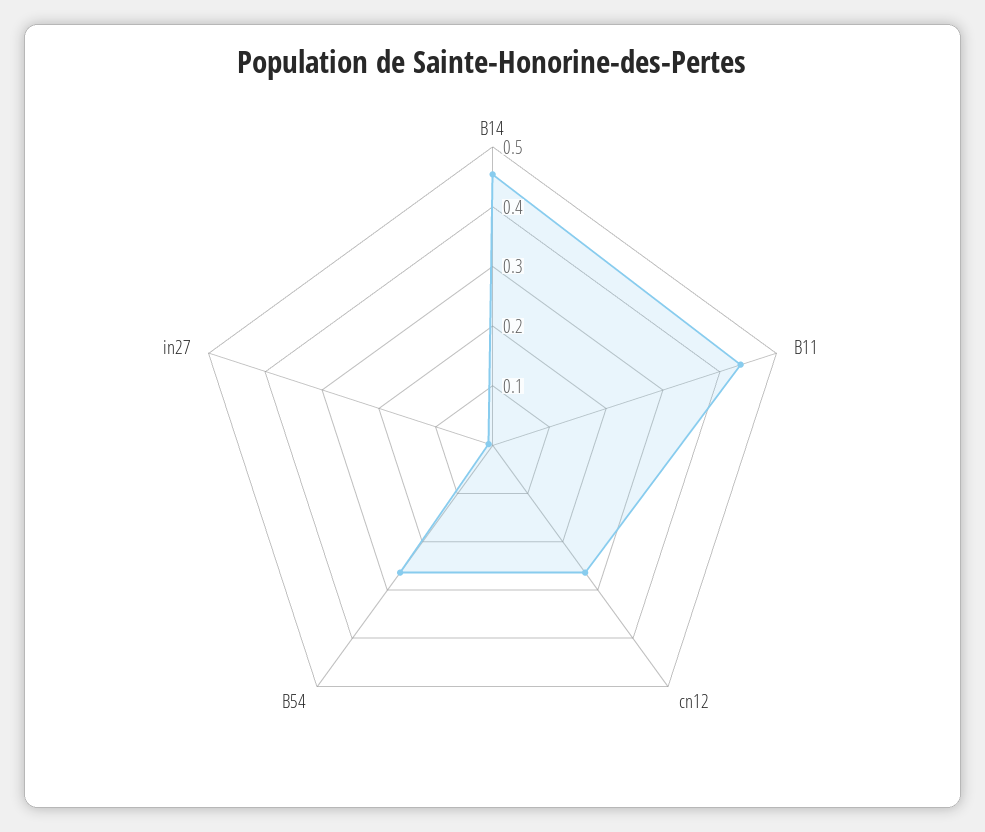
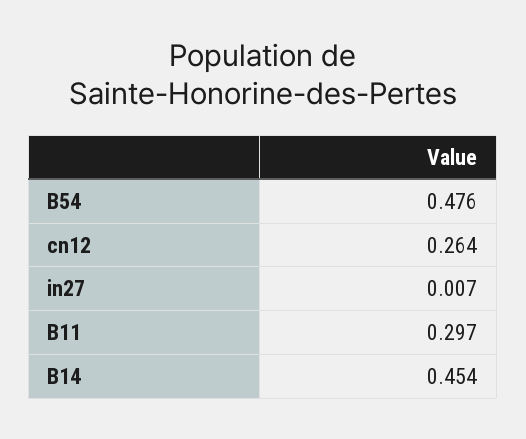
B11: 0.44 -> 0.297
B54: 0.26 -> 0.476

